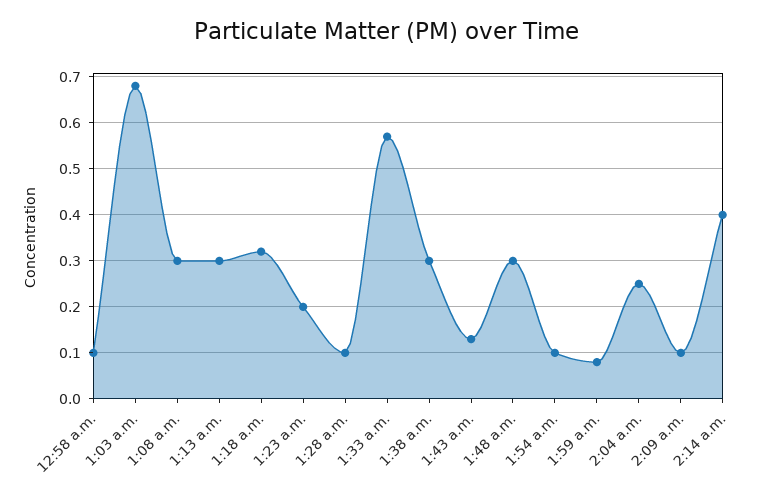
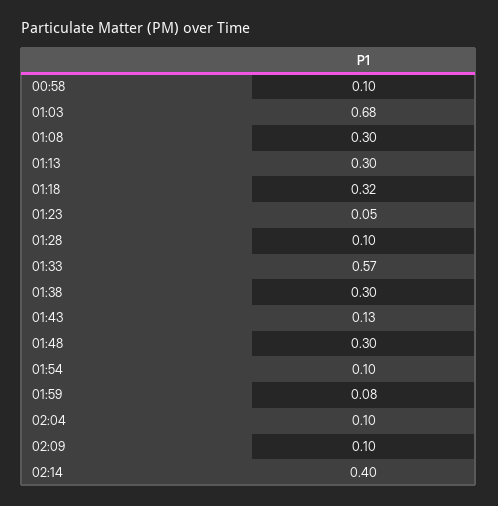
1:23 a.m.: 0.2 -> 0.05
2:04 a.m.: 0.25 -> 0.1

